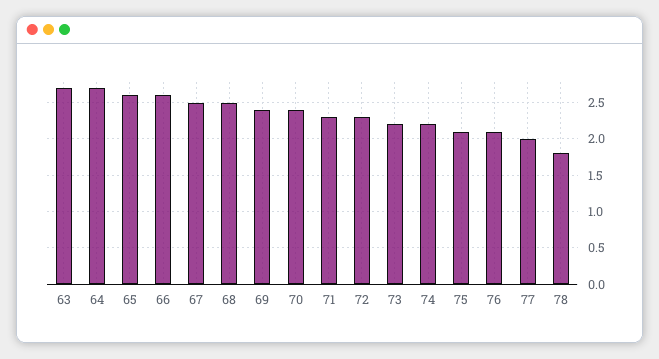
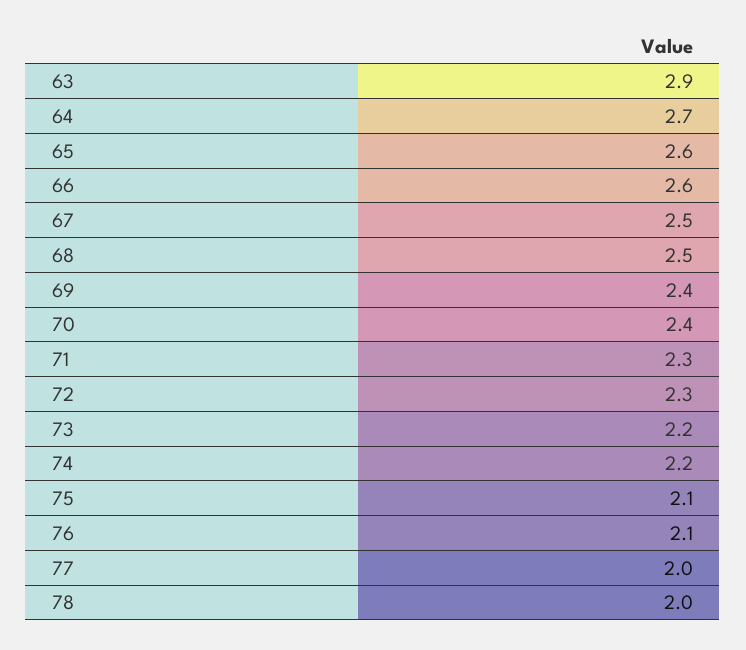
63: 2.7 -> 2.9
78: 1.8 -> 2

